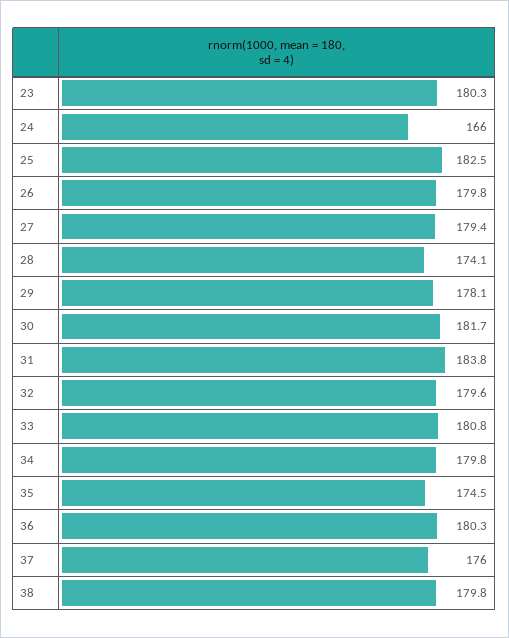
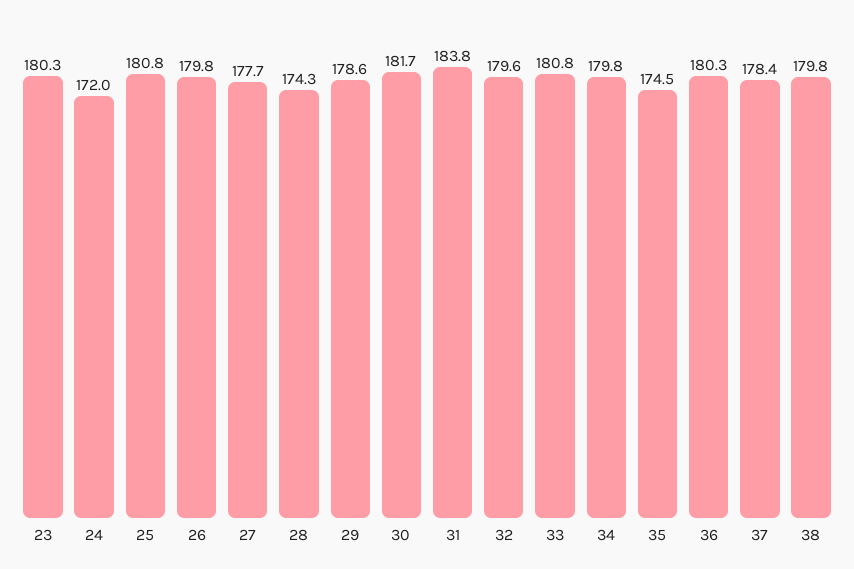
24: 166 -> 172
25: 182.5 -> 180.8
27: 179.4 -> 177.7
28: 174.1 -> 174.3
29: 178.1 -> 178.6
37: 176 -> 178.4

